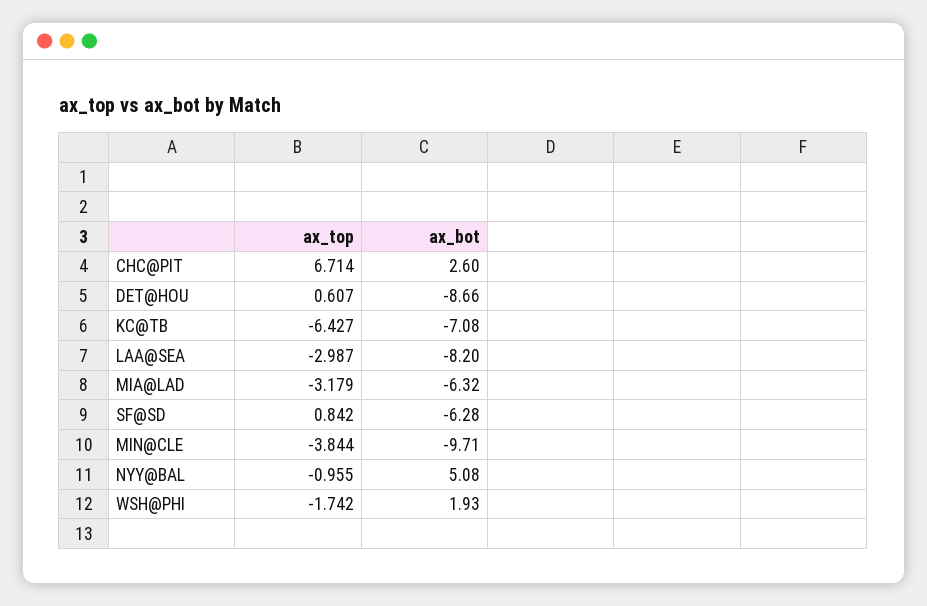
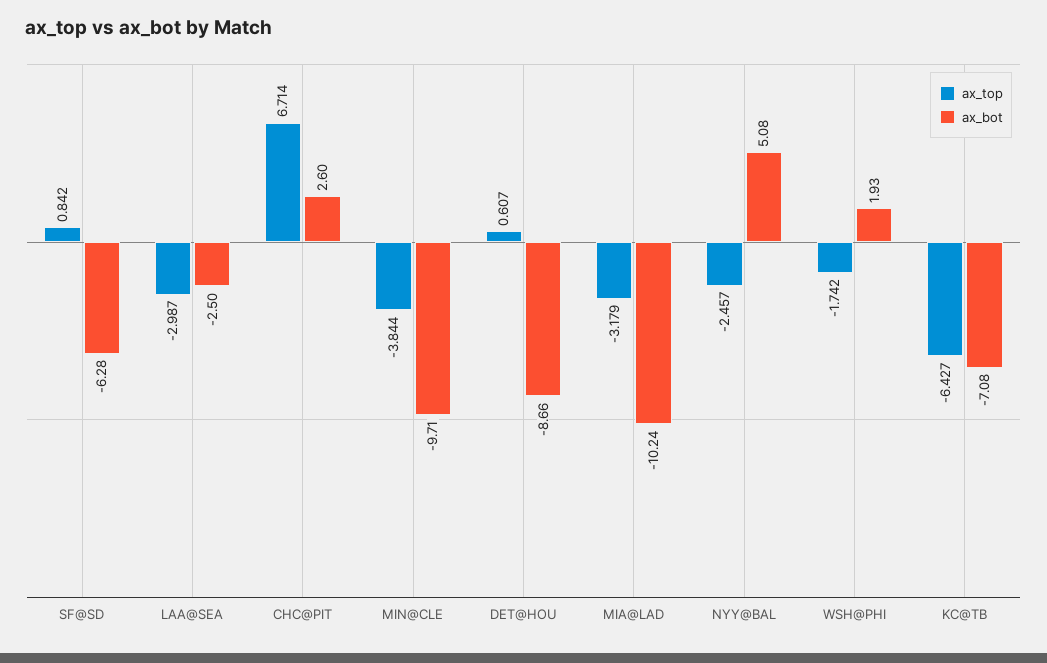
ax_bot, LAA@SEA: -8.2 -> -2.5
ax_bot, MIA@LAD: -6.32 -> -10.24
ax_top, NYY@BAL: -0.955 -> -2.457

